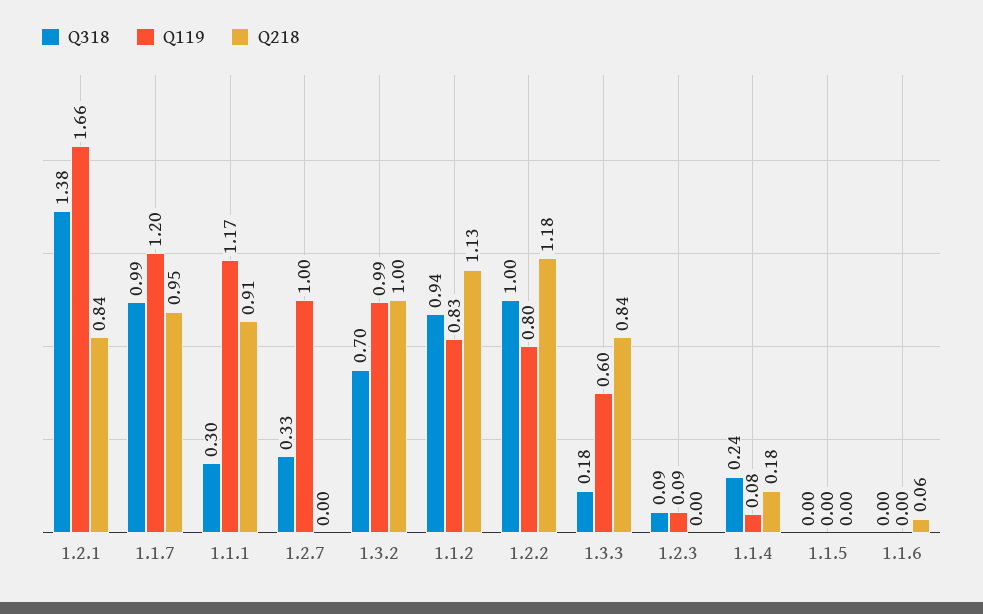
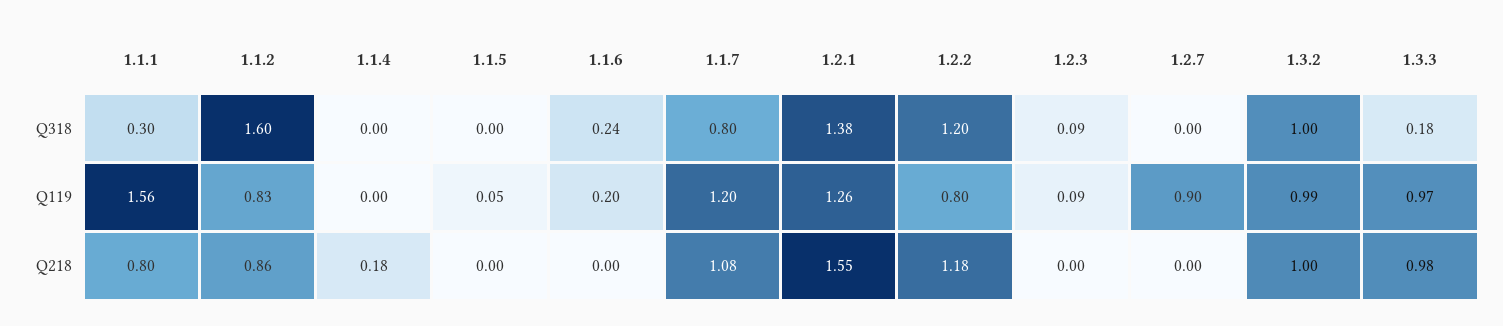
Q119, 1.2.1: 1.66 -> 1.26
Q218, 1.2.1: 0.84 -> 1.55
Q318, 1.1.7: 0.99 -> 0.8
Q218, 1.1.7: 0.95 -> 1.08
Q119, 1.1.1: 1.17 -> 1.56
Q218, 1.1.1: 0.91 -> 0.8
Q318, 1.2.7: 0.33 -> 0
Q119, 1.2.7: 1 -> 0.9
Q318, 1.3.2: 0.7 -> 1
Q318, 1.1.2: 0.94 -> 1.6
Q218, 1.1.2: 1.13 -> 0.86
Q318, 1.2.2: 1 -> 1.2
Q119, 1.3.3: 0.6 -> 0.97
Q218, 1.3.3: 0.84 -> 0.98
Q318, 1.1.4: 0.24 -> 0
Q119, 1.1.4: 0.08 -> 0
Q119, 1.1.5: 0 -> 0.05
Q318, 1.1.6: 0 -> 0.24
Q119, 1.1.6: 0 -> 0.2
Q218, 1.1.6: 0.06 -> 0

